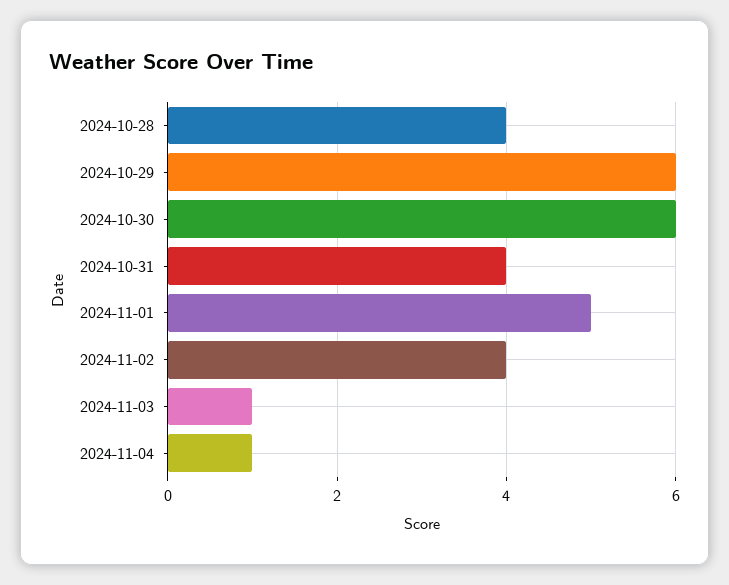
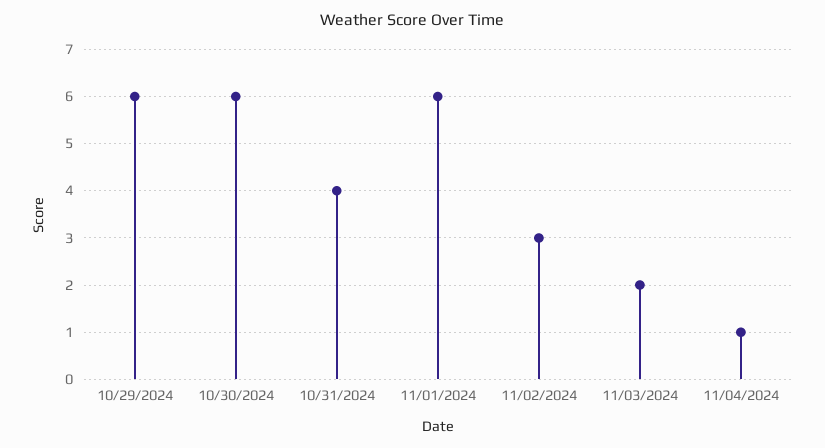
2024-10-28: 4 -> none
2024-11-01: 5 -> 6
2024-11-02: 4 -> 3
2024-11-03: 1 -> 2

